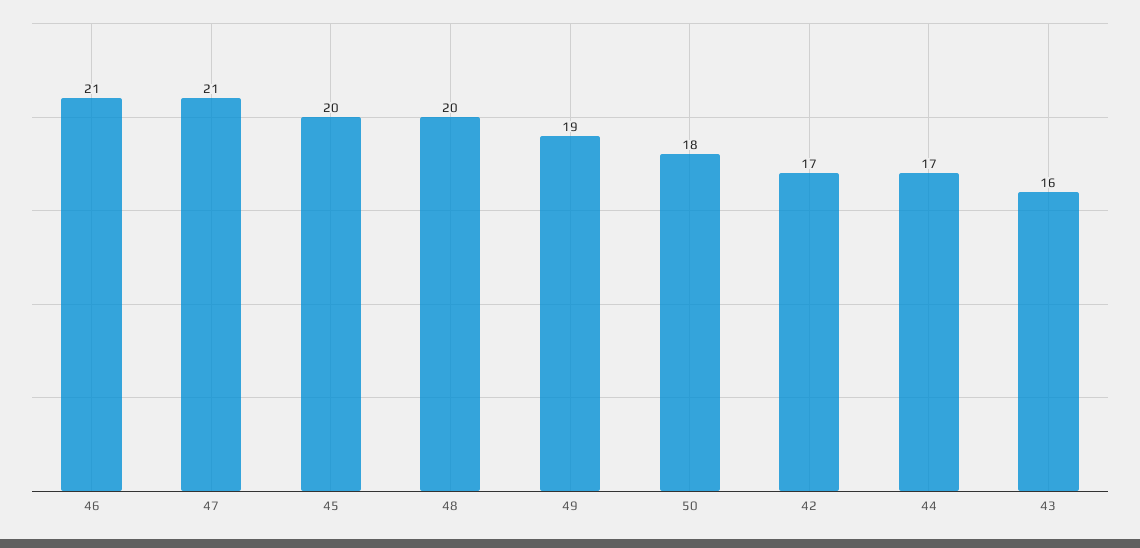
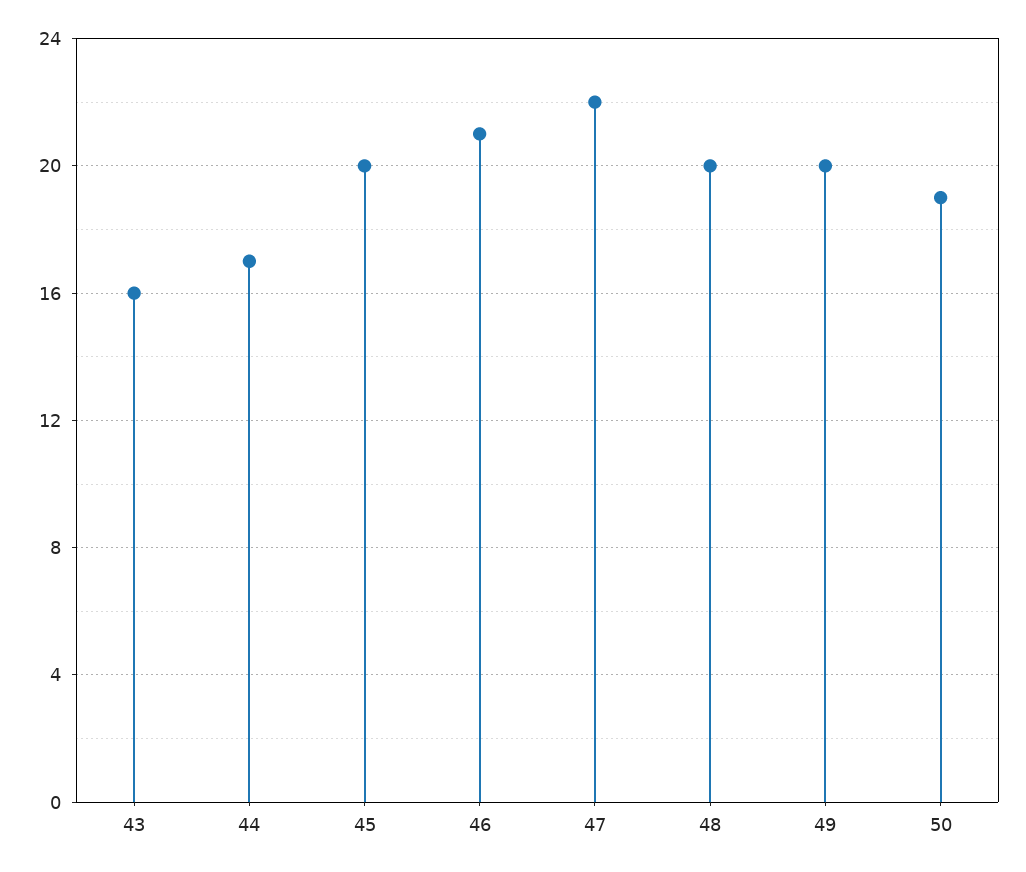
47: 21 -> 22
49: 19 -> 20
50: 18 -> 19
42: 17 -> none

